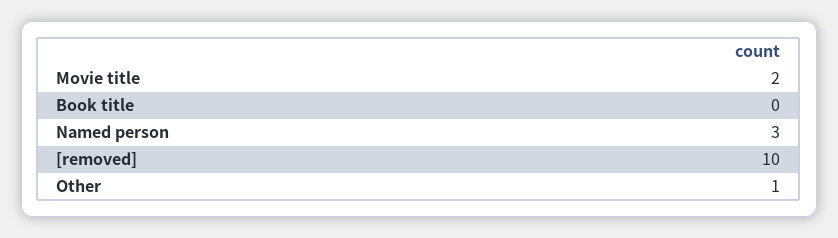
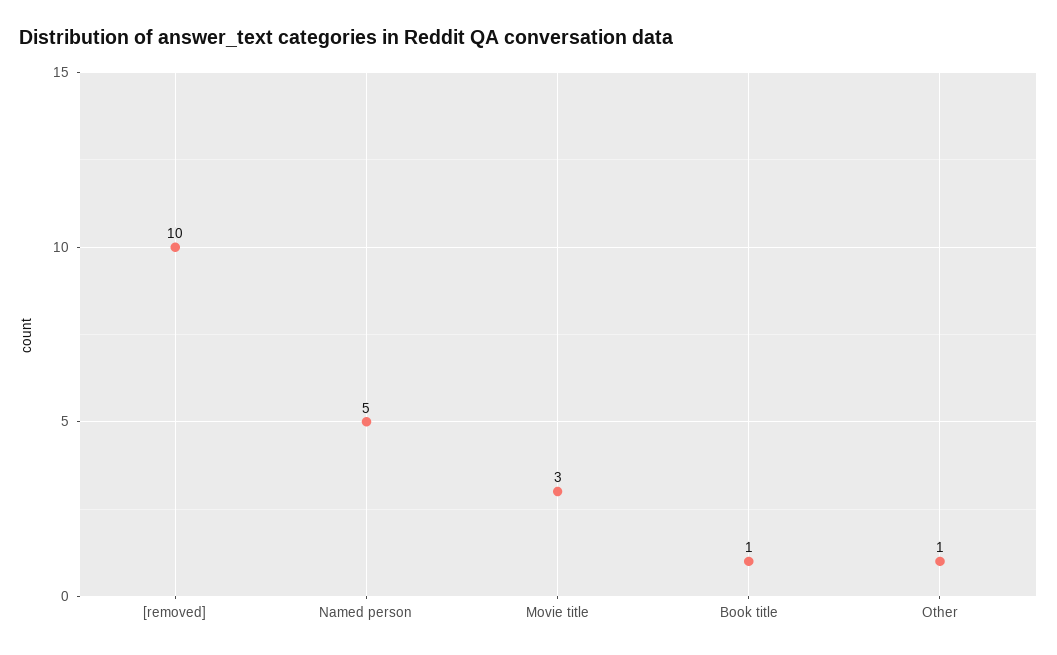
Movie title: 2 -> 3
Book title: 0 -> 1
Named person: 3 -> 5

